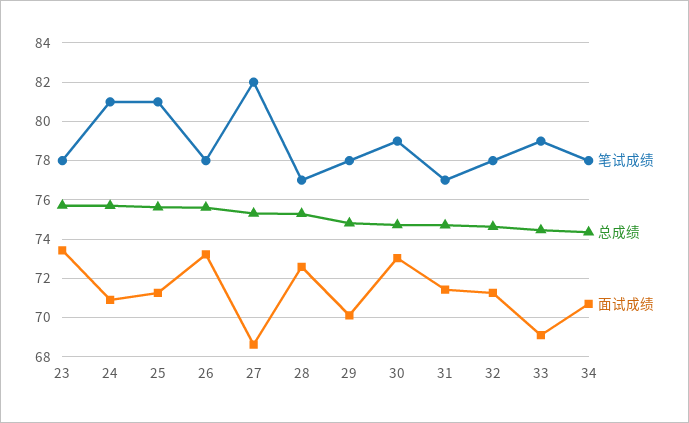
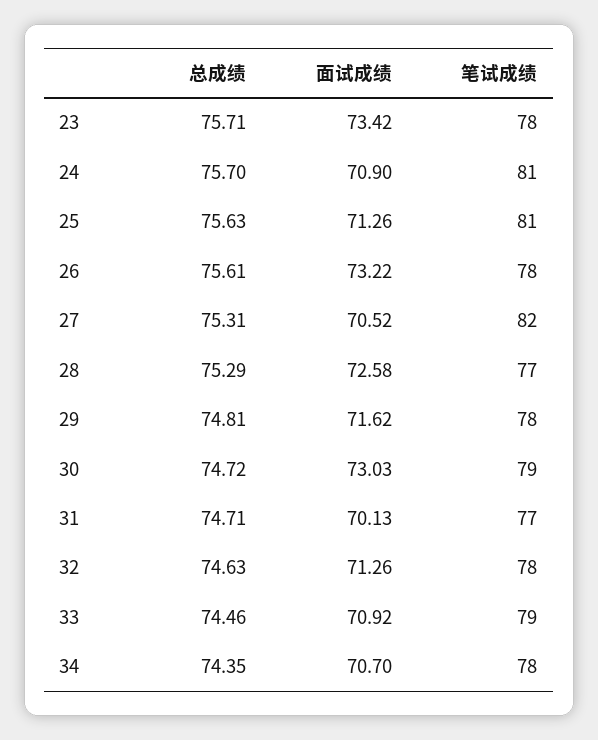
面试成绩, 27: 68.5 -> 70.52
面试成绩, 29: 70 -> 71.62
面试成绩, 31: 71.5 -> 70.13
面试成绩, 33: 69 -> 70.92

